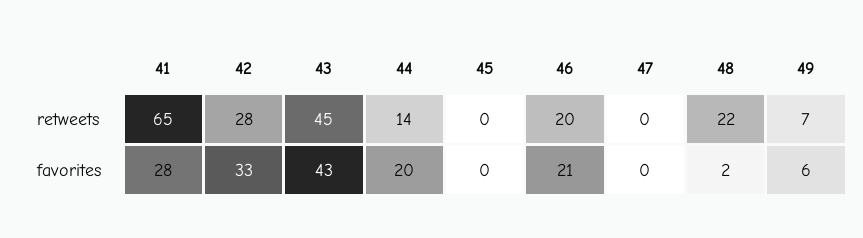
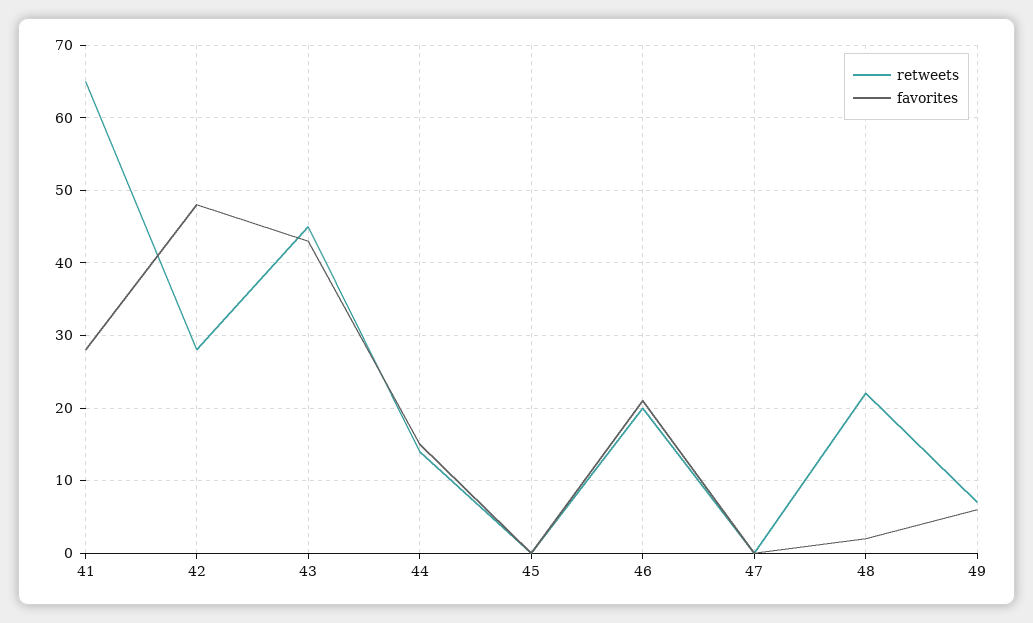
favorites, 42: 33 -> 48
favorites, 44: 20 -> 15

